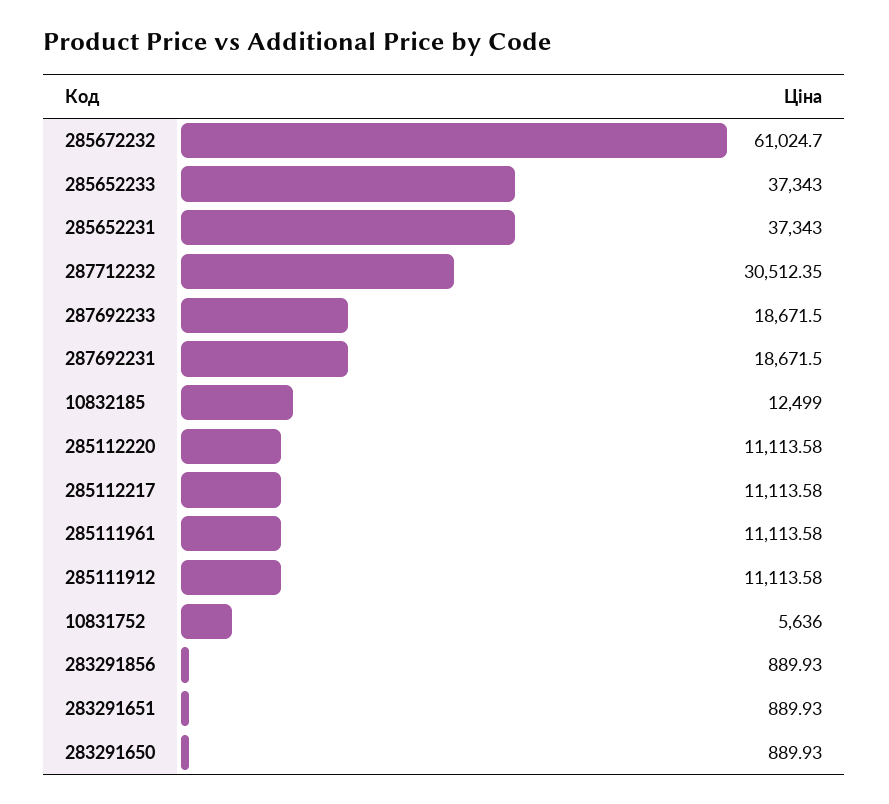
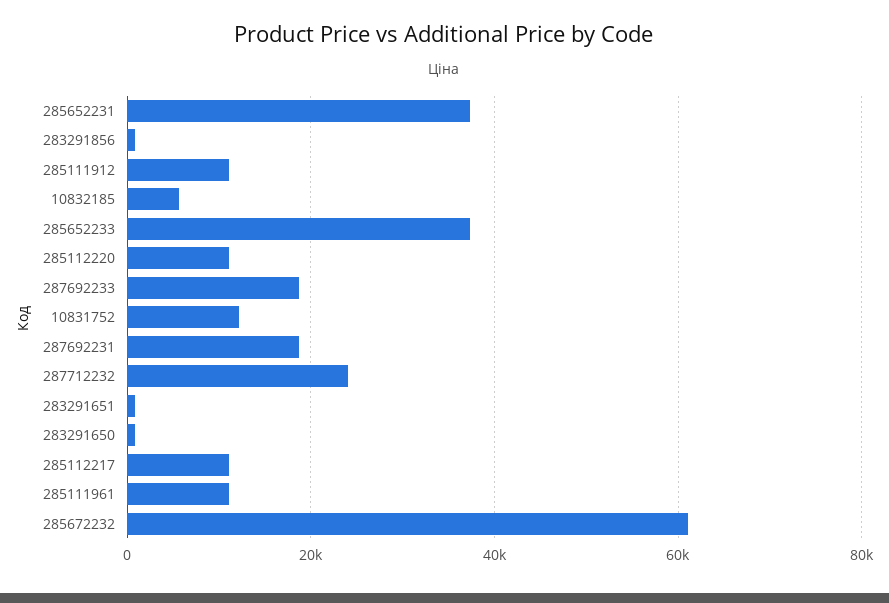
287712232: 30512.35 -> 24000
10832185: 12499 -> 6000
10831752: 5636 -> 12000

